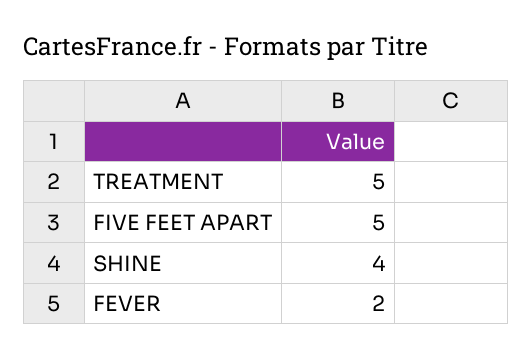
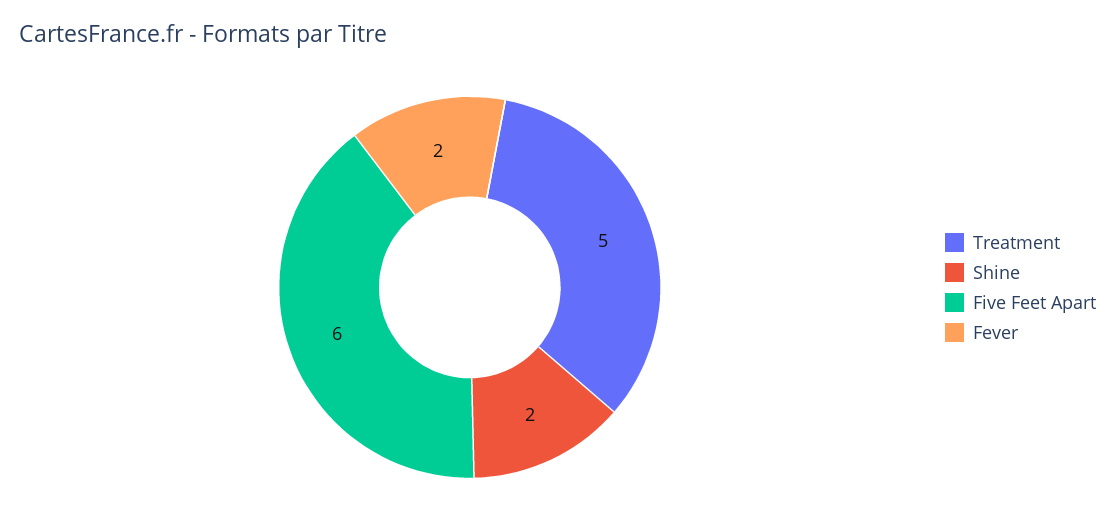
FIVE FEET APART: 5 -> 6
SHINE: 4 -> 2

